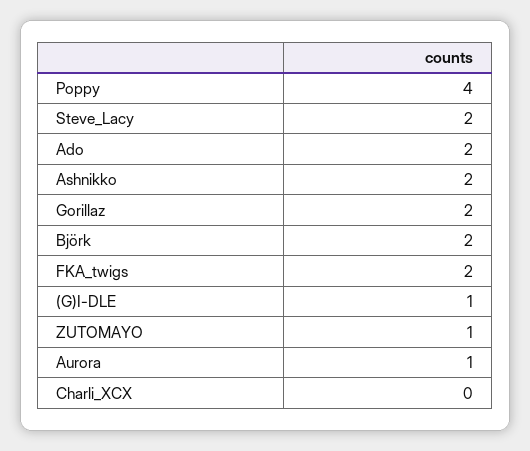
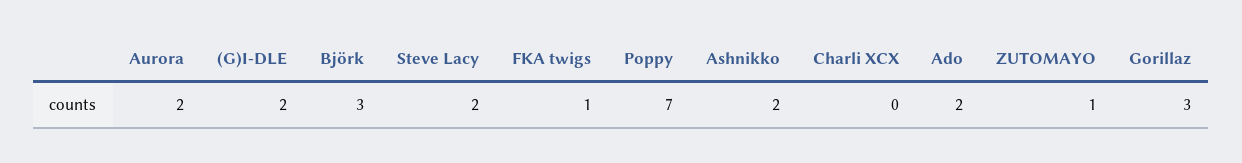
Poppy: 4 -> 7
Gorillaz: 2 -> 3
Björk: 2 -> 3
FKA_twigs: 2 -> 1
(G)I-DLE: 1 -> 2
Aurora: 1 -> 2

